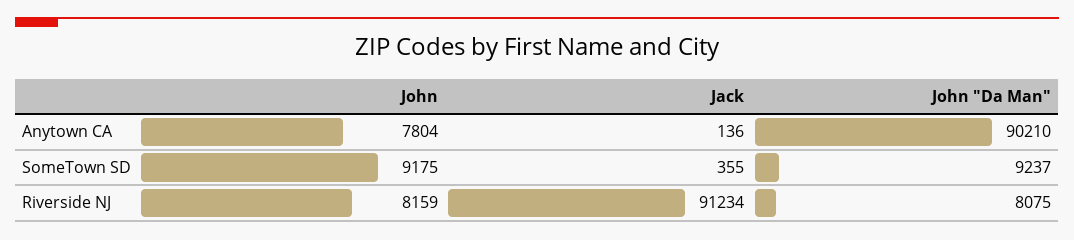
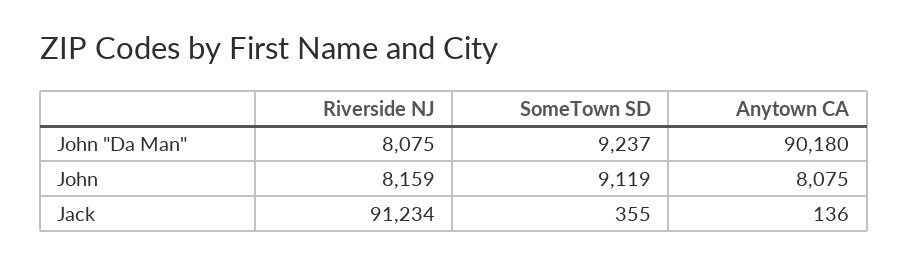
John, Anytown CA: 7804 -> 8075
John "Da Man", Anytown CA: 90210 -> 90180
John, SomeTown SD: 9175 -> 9119

